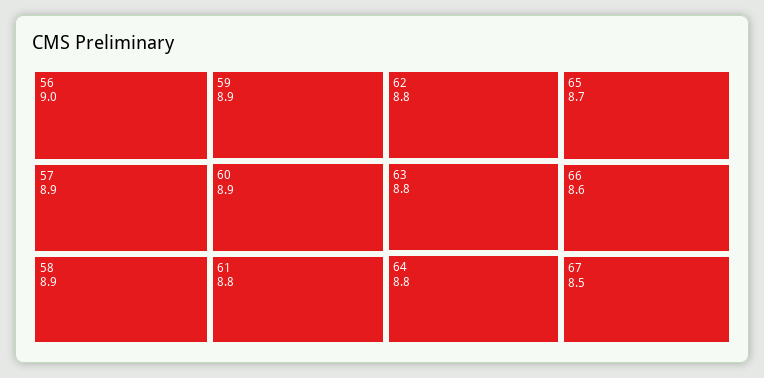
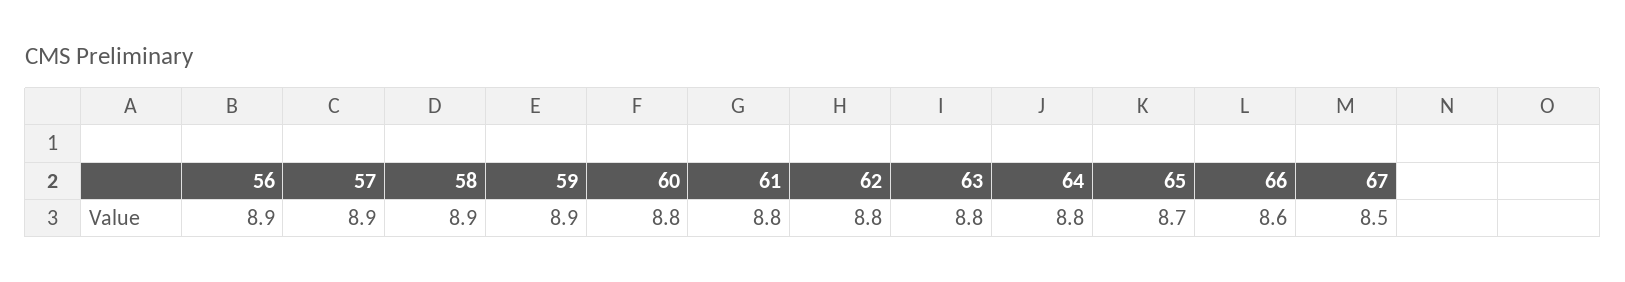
56: 9 -> 8.9
60: 8.9 -> 8.8

